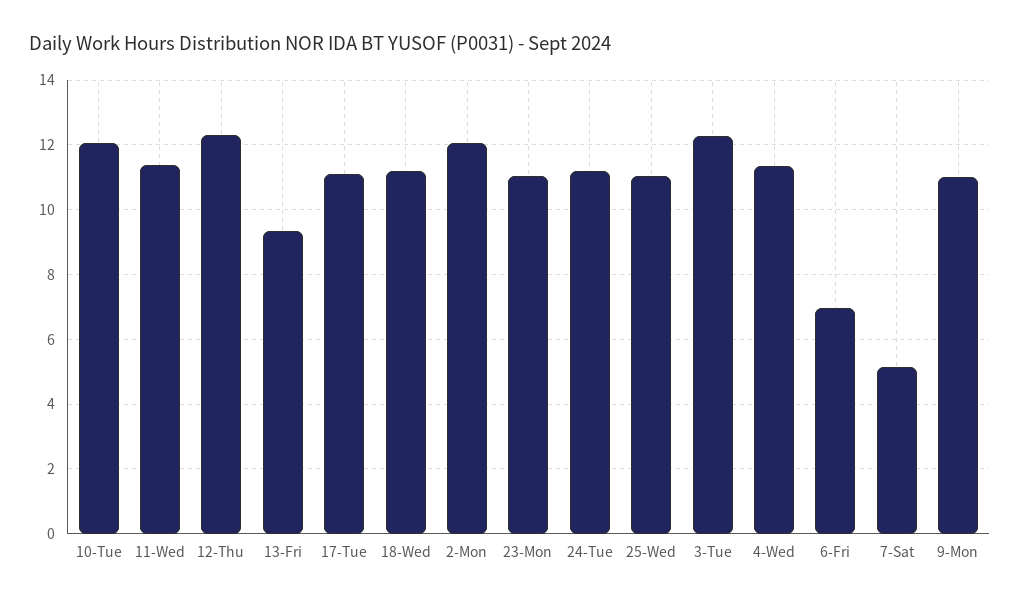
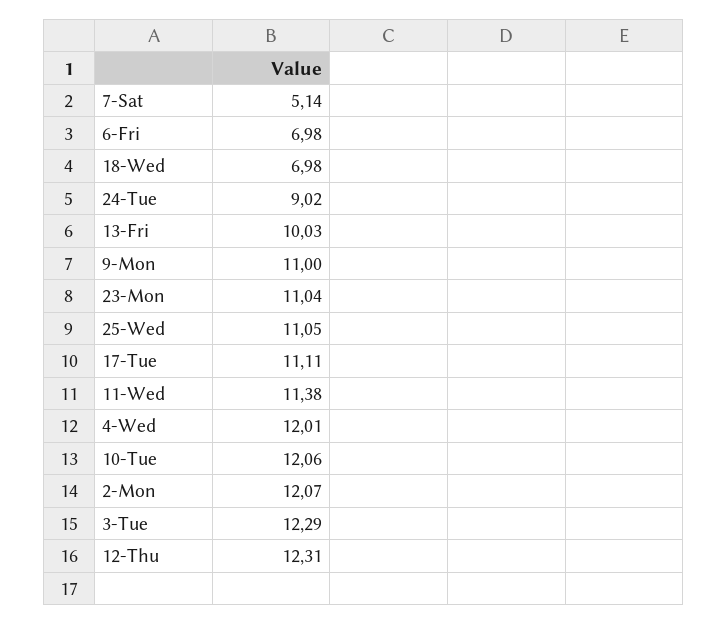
13-Fri: 9.4 -> 10.03
18-Wed: 11.2 -> 6.98
24-Tue: 11.2 -> 9.02
4-Wed: 11.4 -> 12.01

